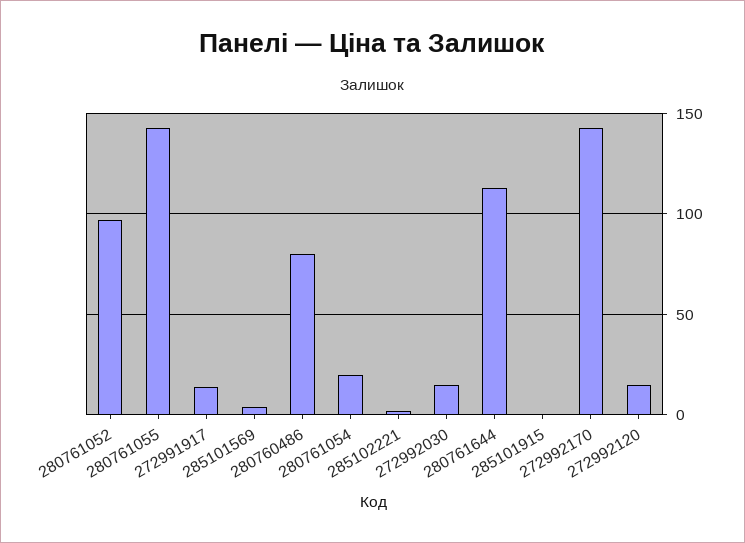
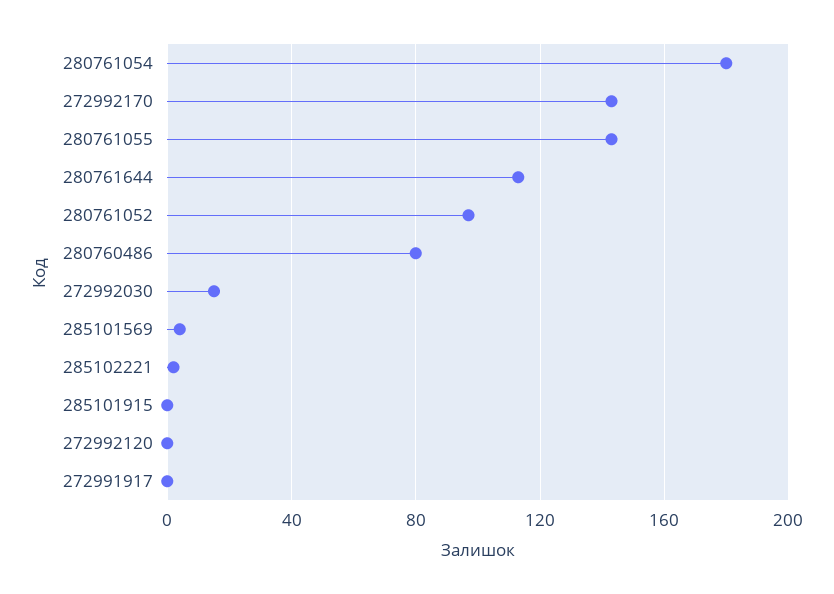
272991917: 15 -> 0
280761054: 20 -> 180
272992120: 15 -> 0

